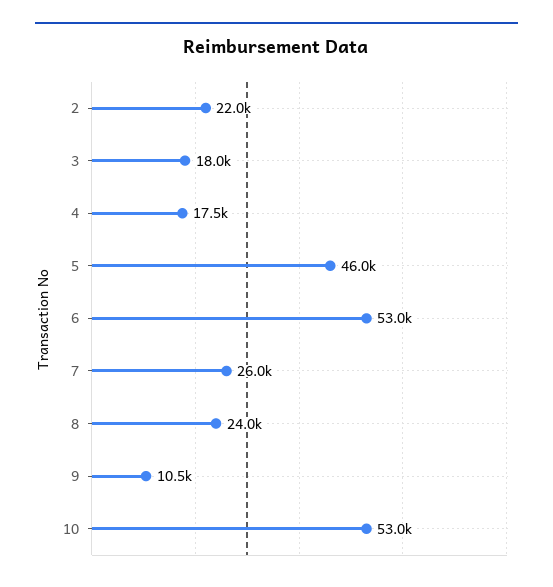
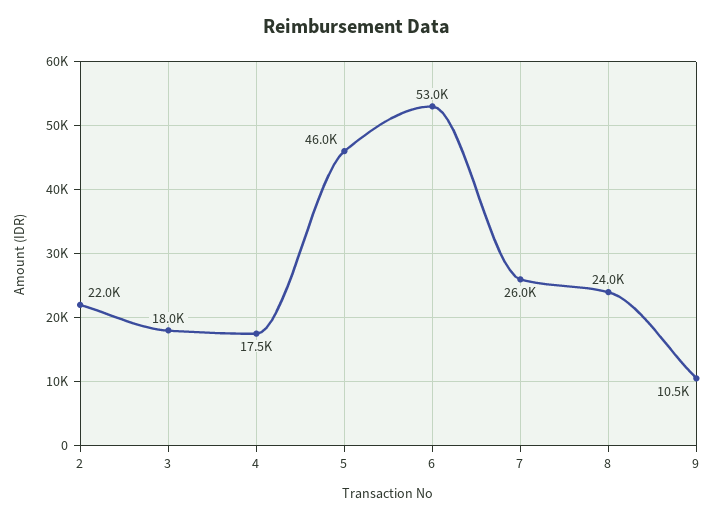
10: 53000 -> none

